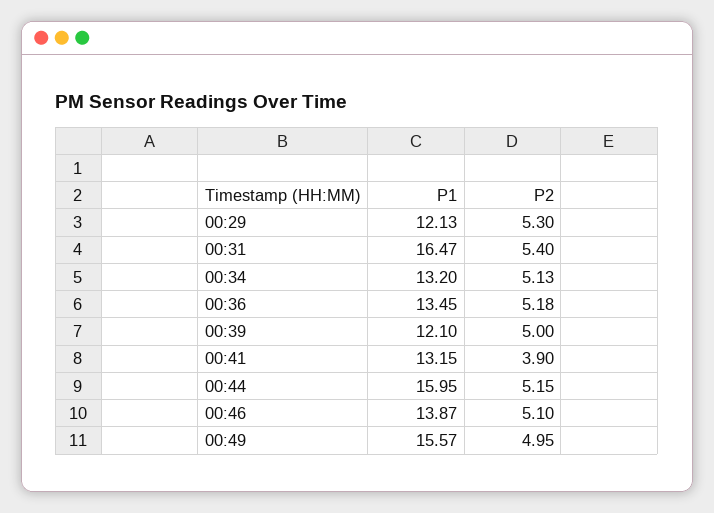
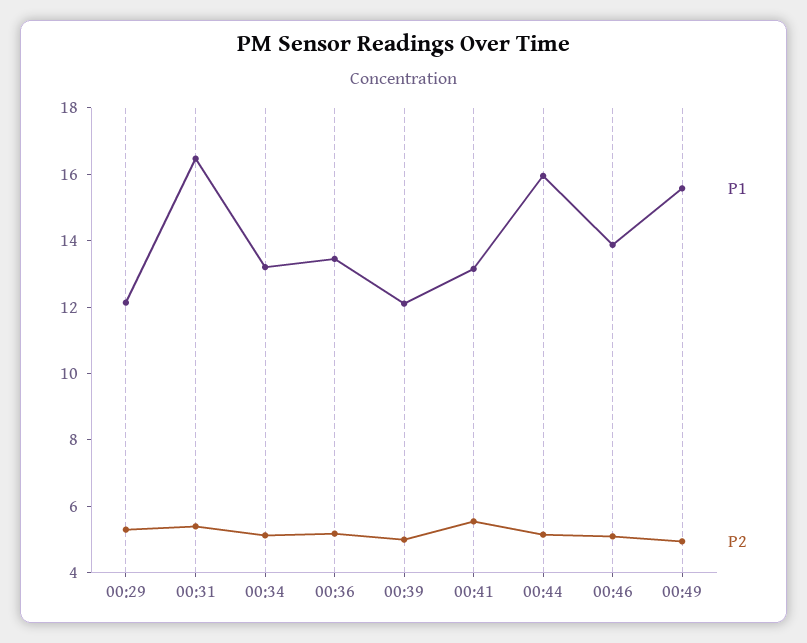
P2, 00:41: 3.9 -> 5.5

